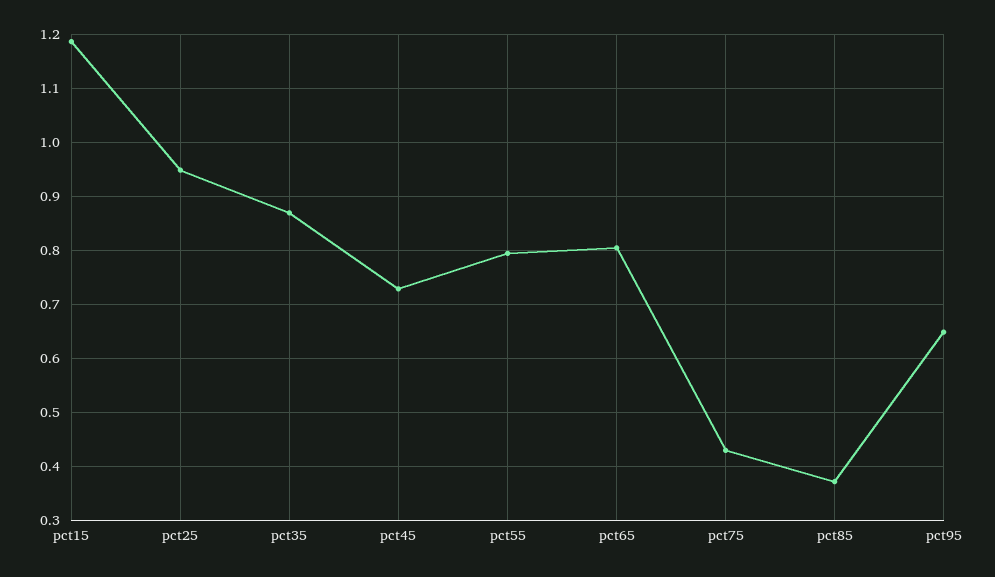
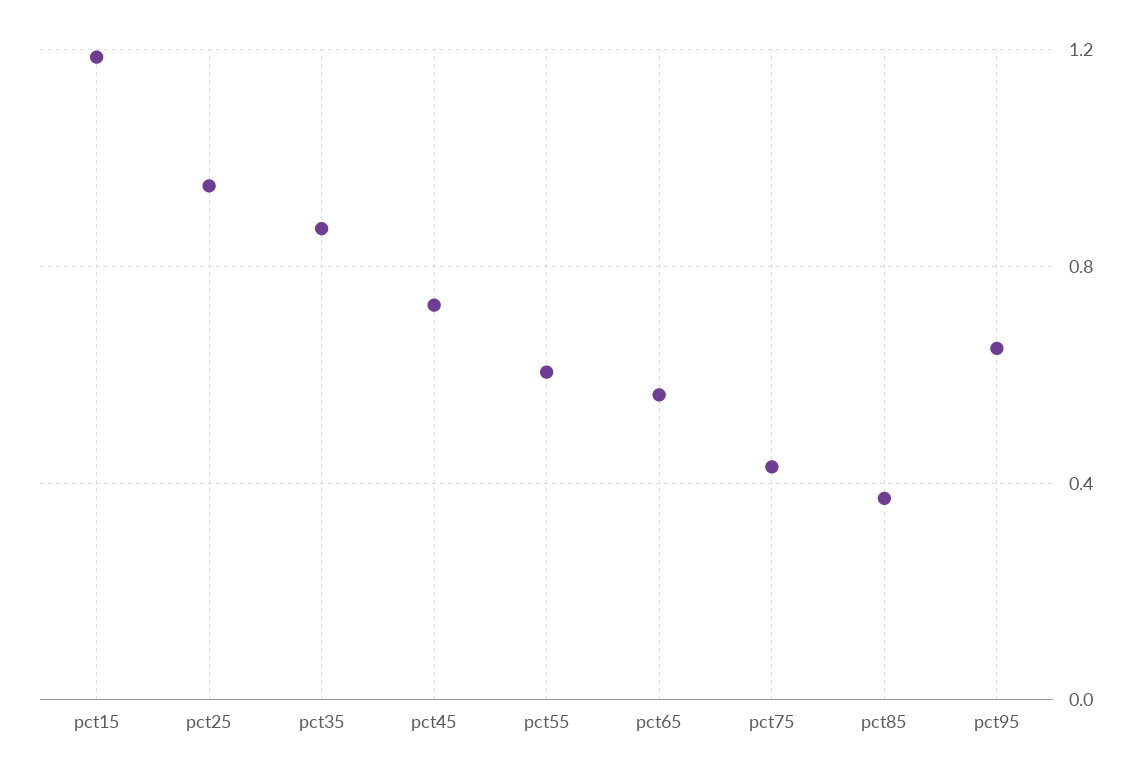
pct55: 0.8 -> 0.6
pct65: 0.8 -> 0.55

